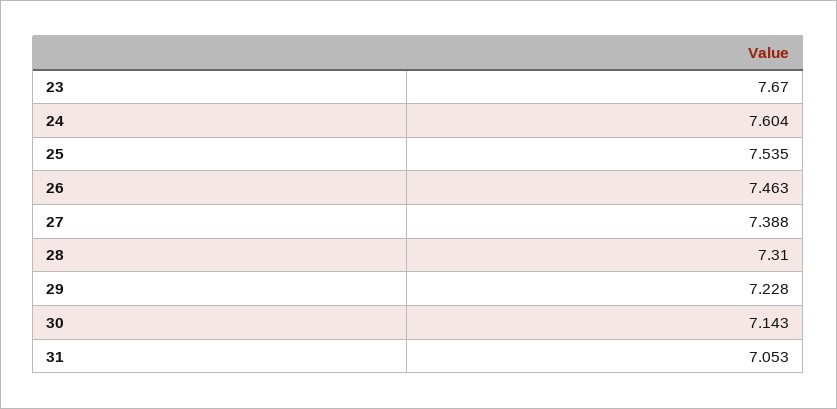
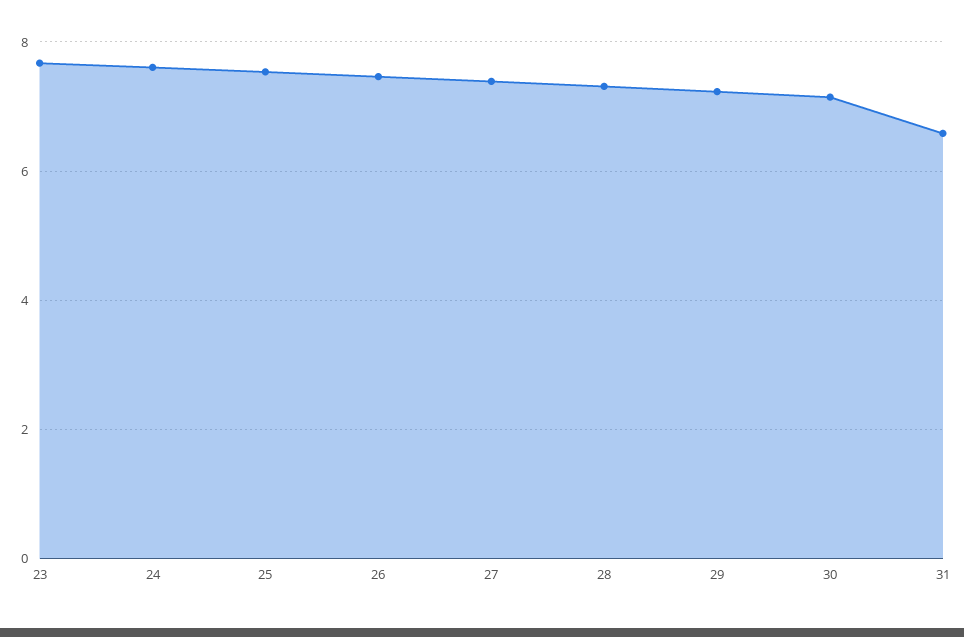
31: 7.053 -> 6.6

